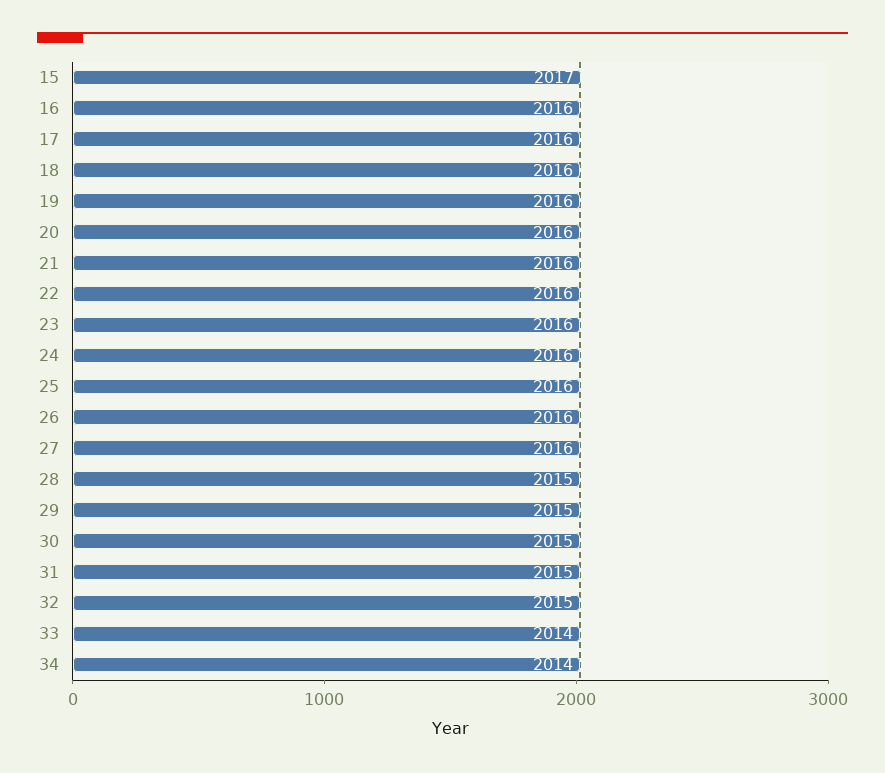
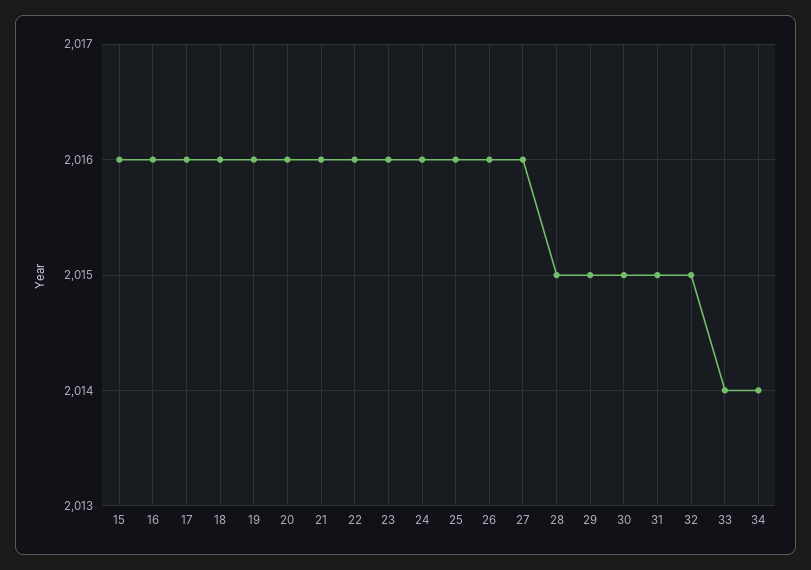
15: 2017 -> 2016

